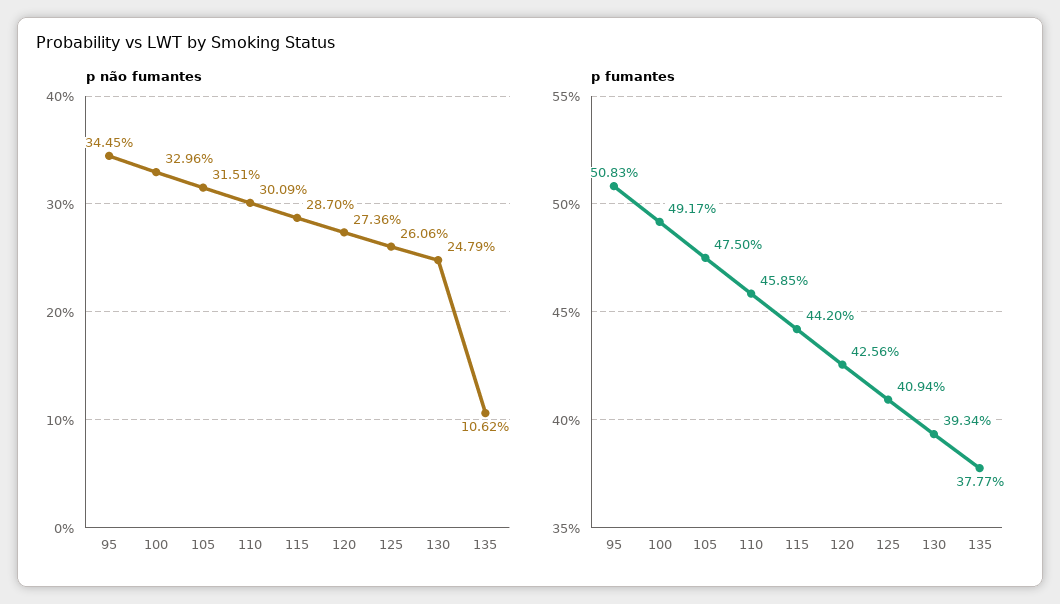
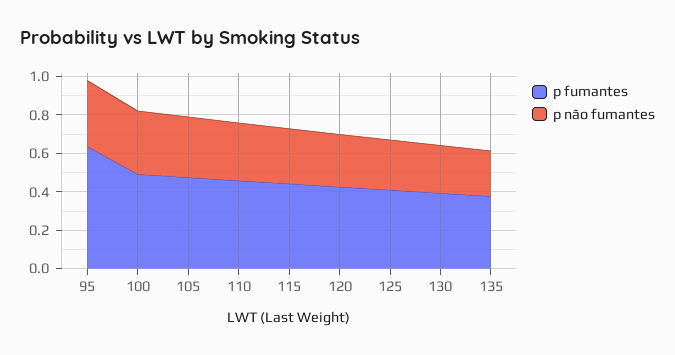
p não fumantes, 135: 0.1062 -> 0.25
p fumantes, 95: 0.5083 -> 0.65

